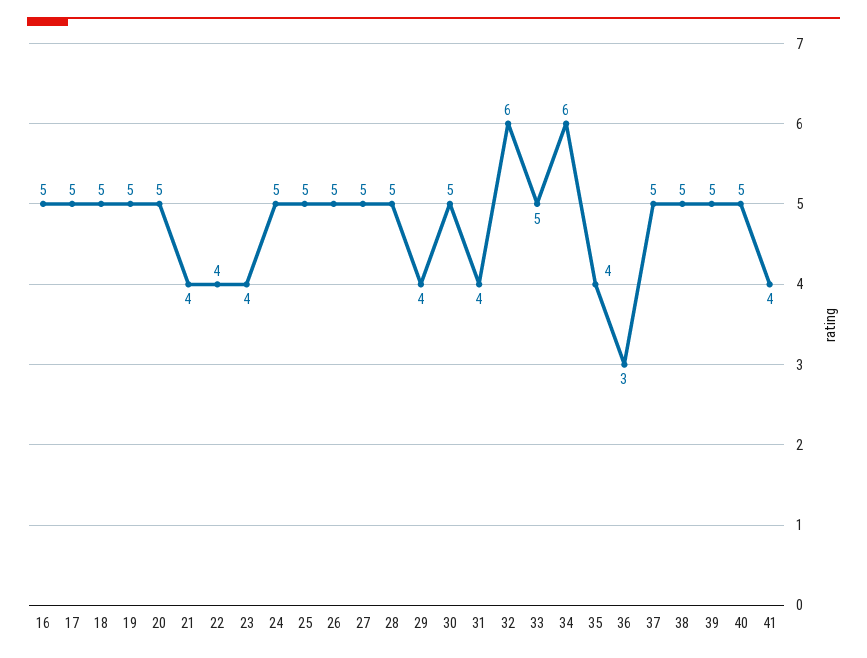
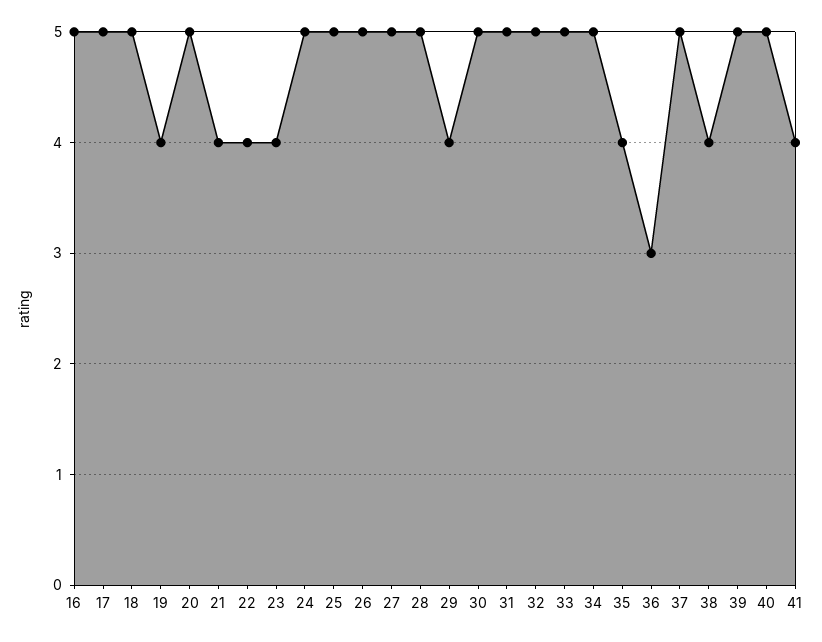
19: 5 -> 4
31: 4 -> 5
32: 6 -> 5
34: 6 -> 5
38: 5 -> 4

